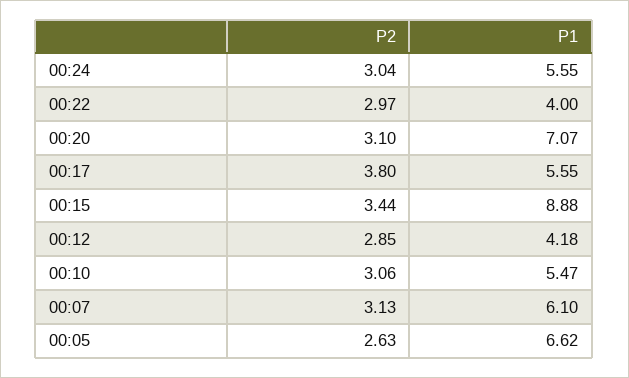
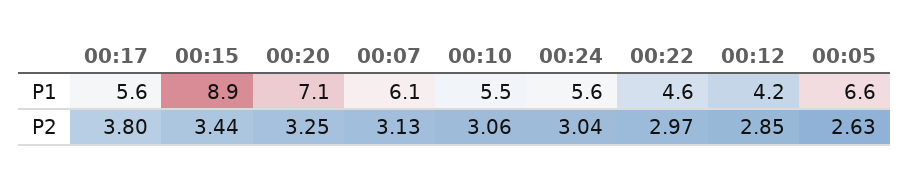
P1, 00:22: 4 -> 4.6
P2, 00:20: 3.1 -> 3.25

